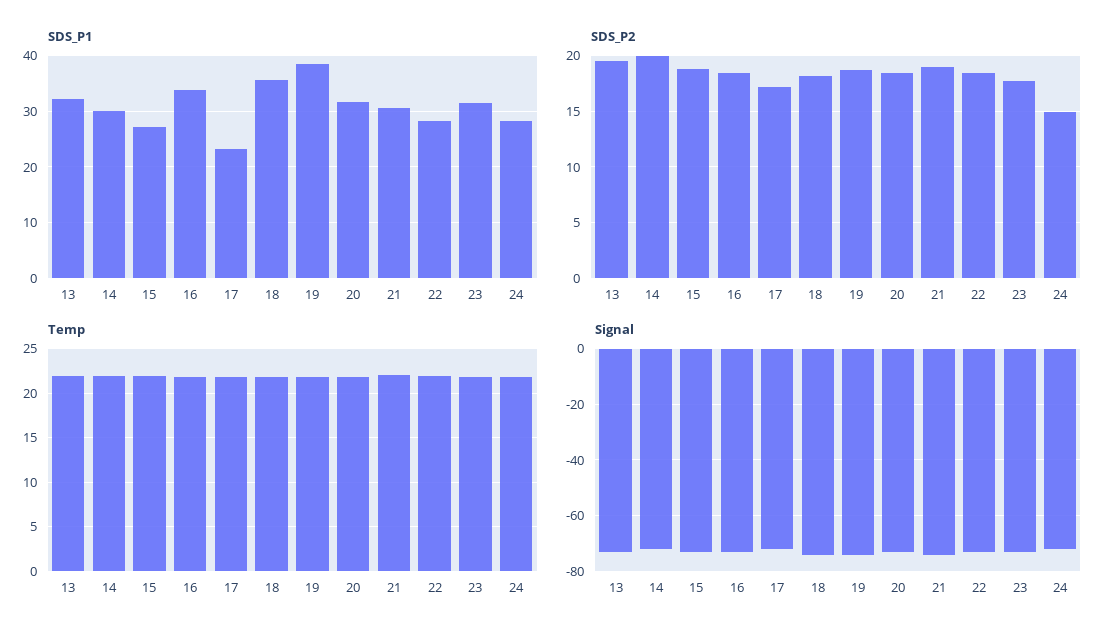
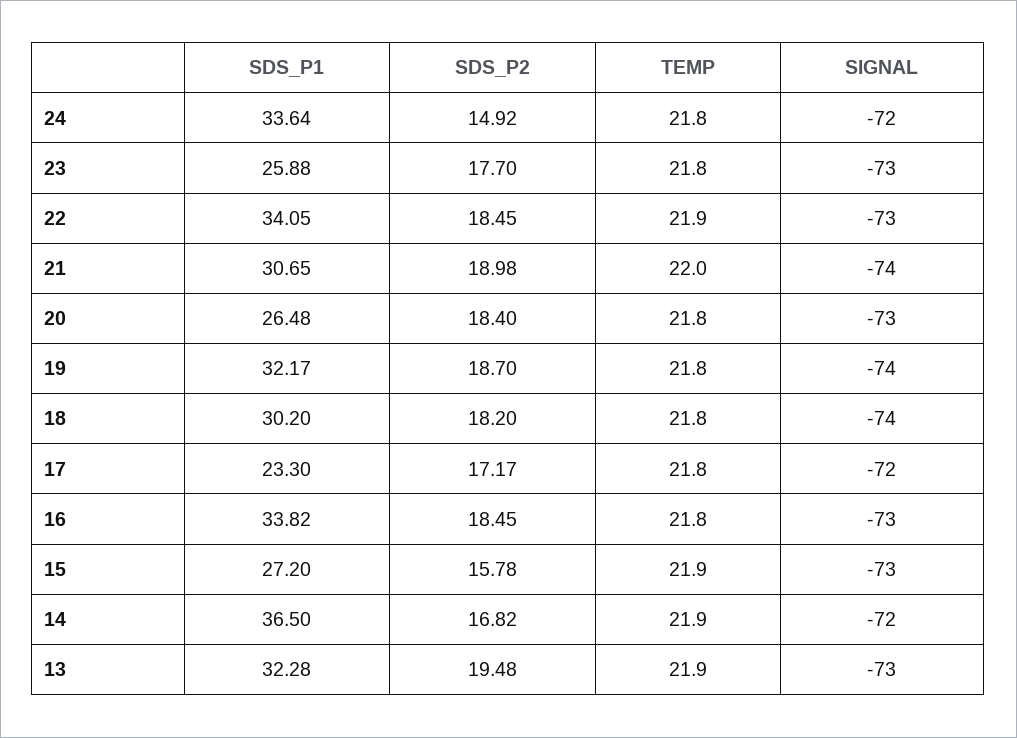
SDS_P1, 14: 30 -> 36.5
SDS_P1, 18: 36 -> 30.2
SDS_P1, 19: 38 -> 32.17
SDS_P1, 20: 32 -> 26.48
SDS_P1, 22: 28 -> 34.05
SDS_P1, 23: 32 -> 25.88
SDS_P1, 24: 28 -> 33.64
SDS_P2, 14: 20 -> 16.82
SDS_P2, 15: 19 -> 15.78

